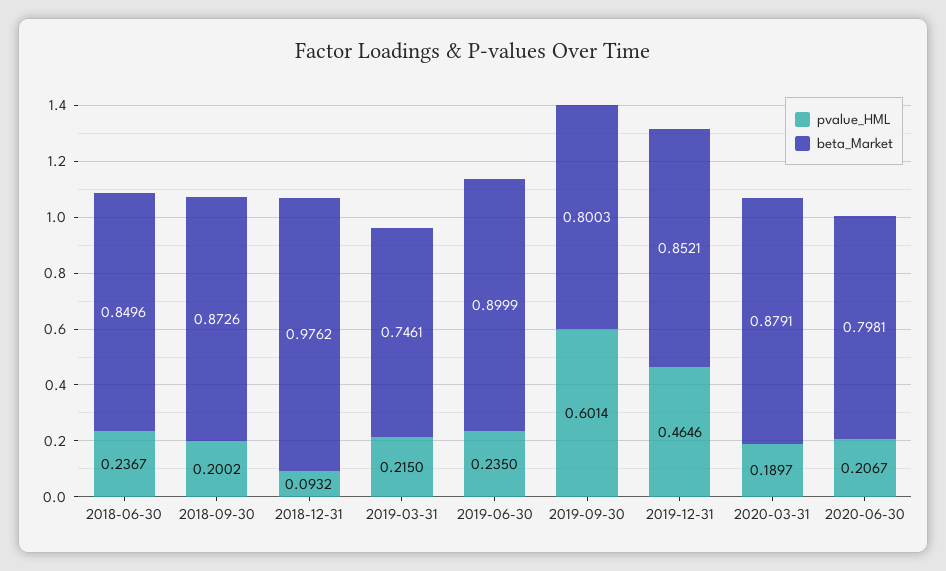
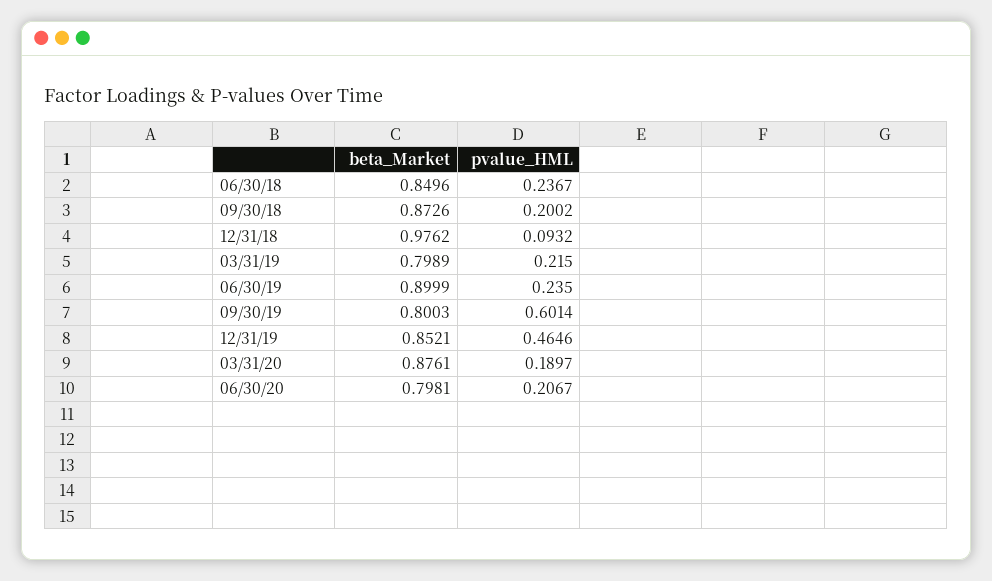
beta_Market, 2019-03-31: 0.7461 -> 0.7989
beta_Market, 2020-03-31: 0.8791 -> 0.8761

